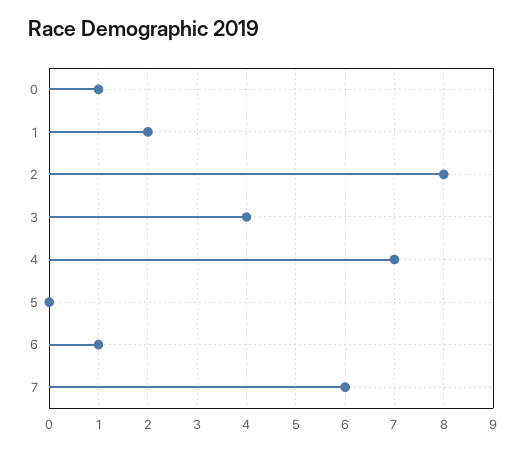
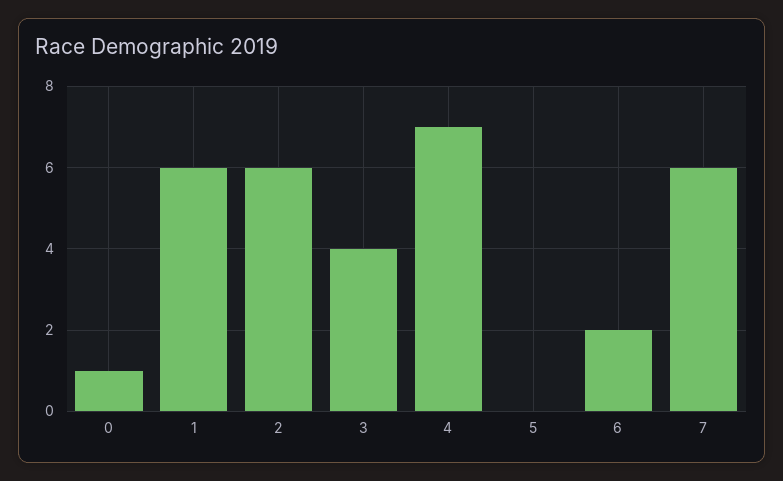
1: 2 -> 6
2: 8 -> 6
6: 1 -> 2

